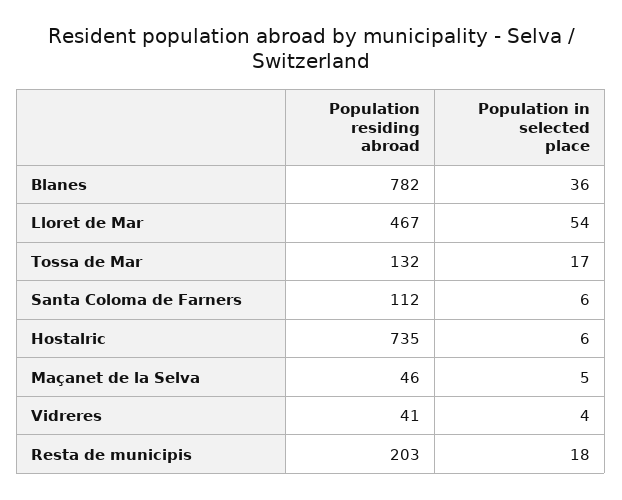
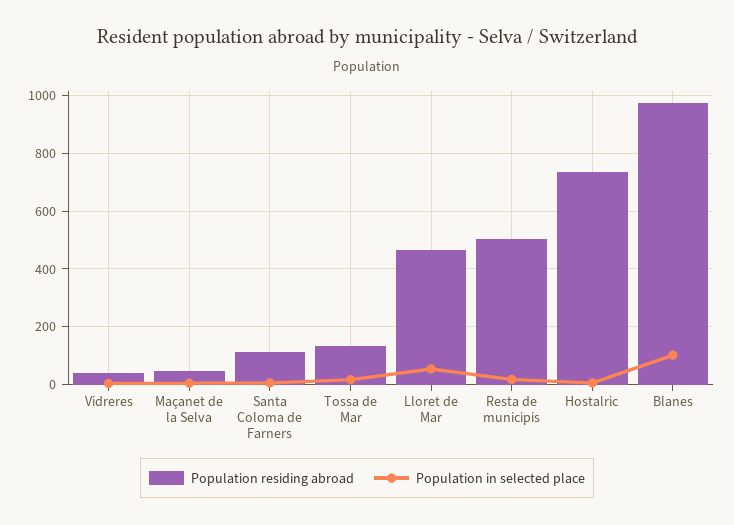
Population residing abroad, Blanes: 782 -> 975
Population in selected place, Blanes: 36 -> 100
Population residing abroad, Resta de municipis: 203 -> 500

